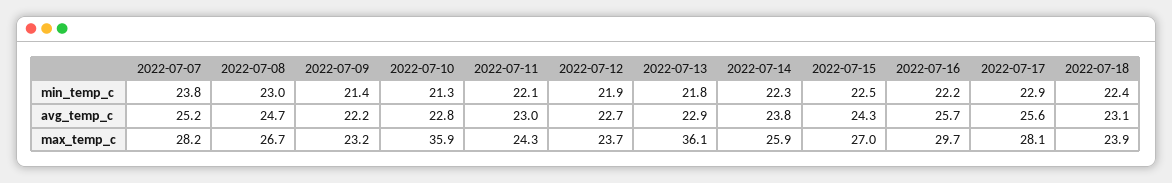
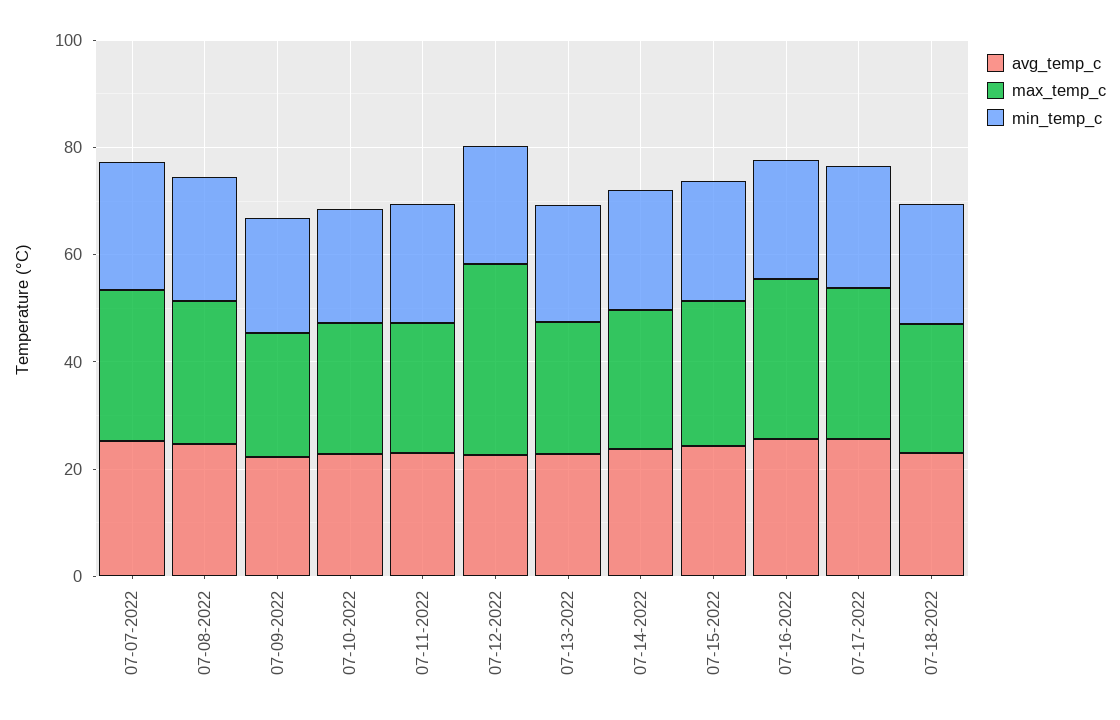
max_temp_c, 2022-07-10: 35.9 -> 25
max_temp_c, 2022-07-12: 23.7 -> 35
max_temp_c, 2022-07-13: 36.1 -> 25

